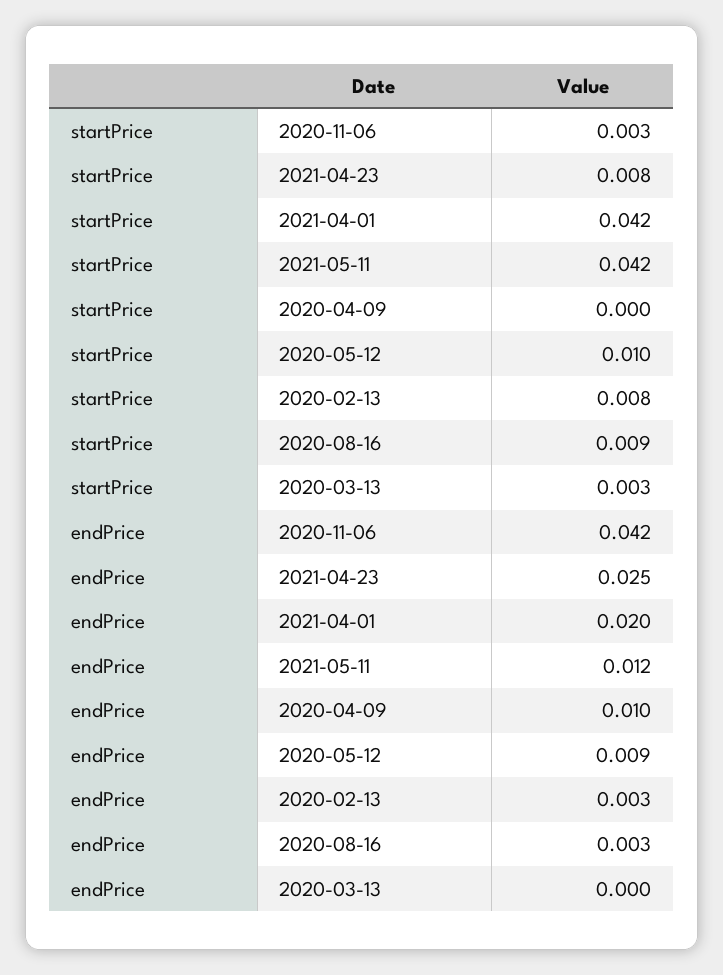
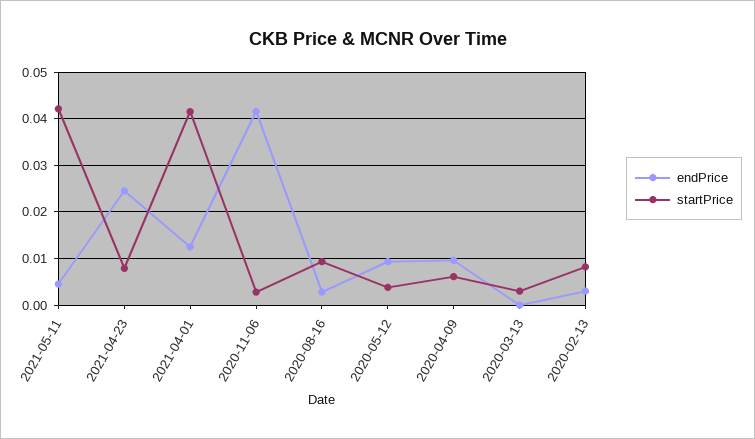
startPrice, 2020-04-09: 0 -> 0.006
startPrice, 2020-05-12: 0.01 -> 0.004
endPrice, 2021-04-01: 0.02 -> 0.012
endPrice, 2021-05-11: 0.012 -> 0.004

